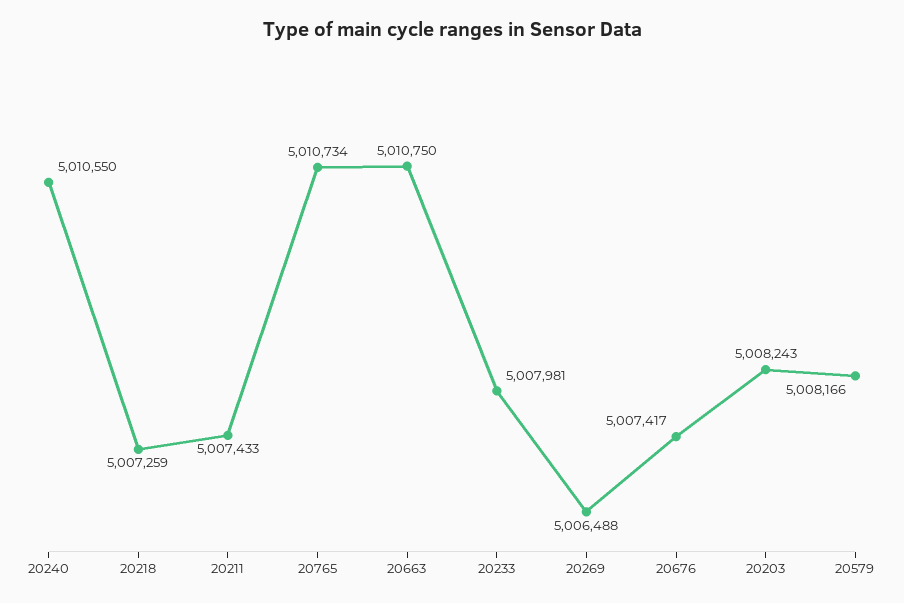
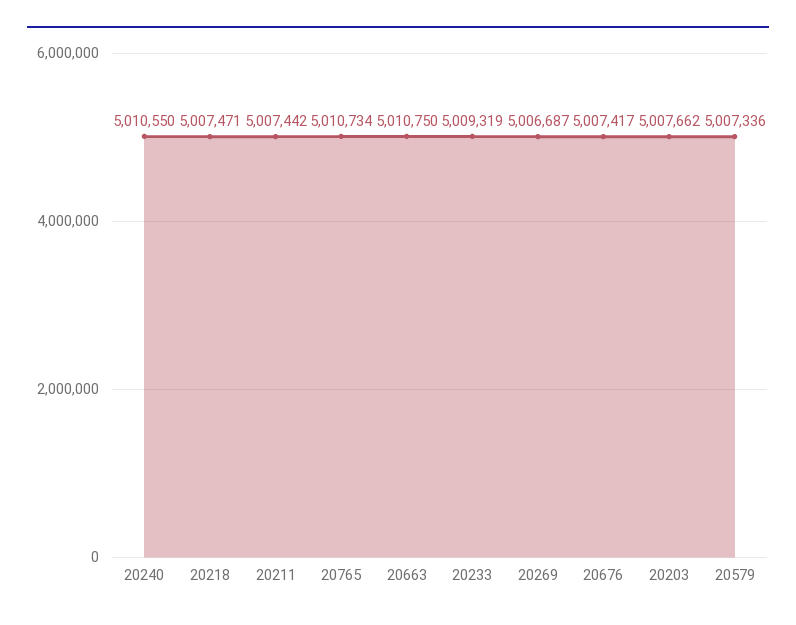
20218: 5007259 -> 5007471
20211: 5007433 -> 5007442
20233: 5007981 -> 5009319
20269: 5006488 -> 5006687
20203: 5008243 -> 5007662
20579: 5008166 -> 5007336

